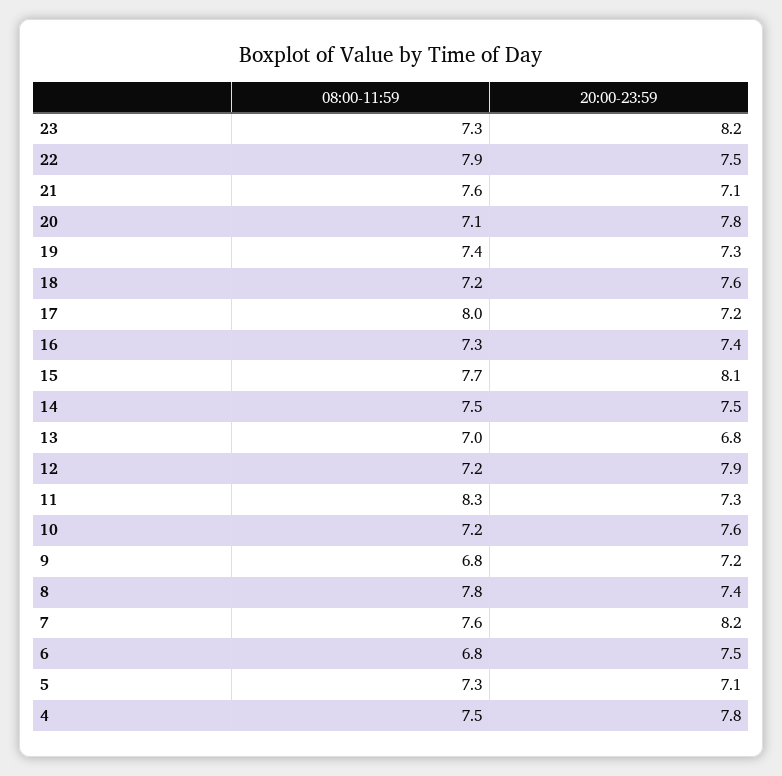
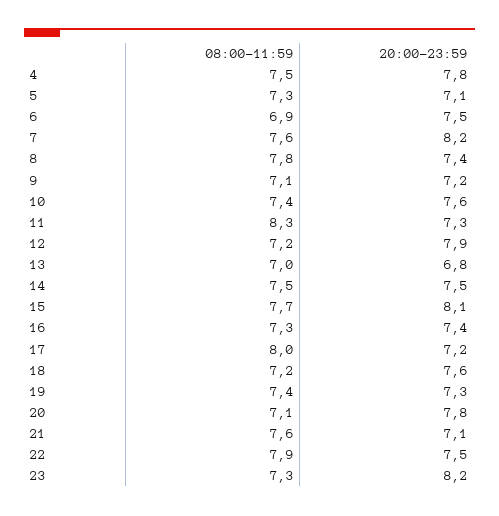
08:00-11:59, 10: 7.2 -> 7.4
08:00-11:59, 9: 6.8 -> 7.1
08:00-11:59, 6: 6.8 -> 6.9

